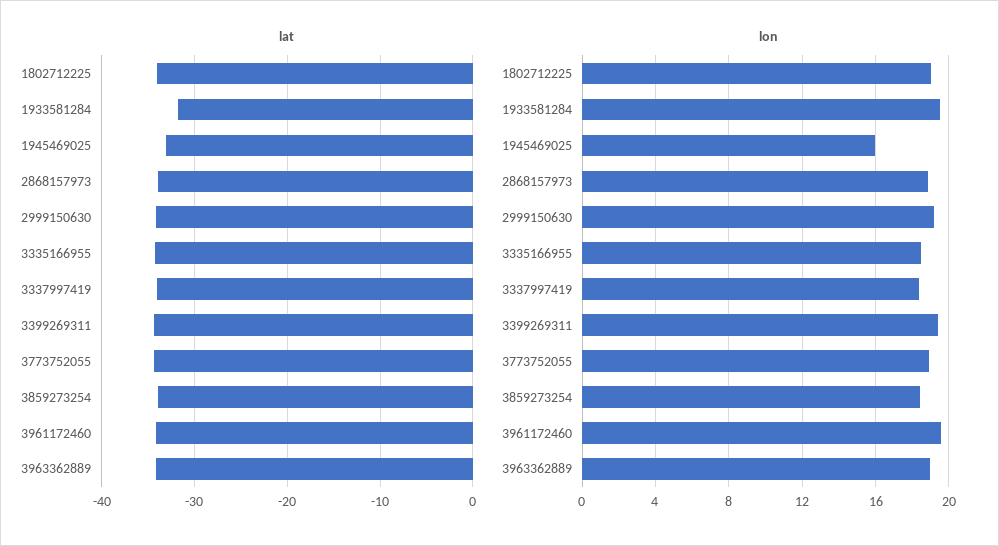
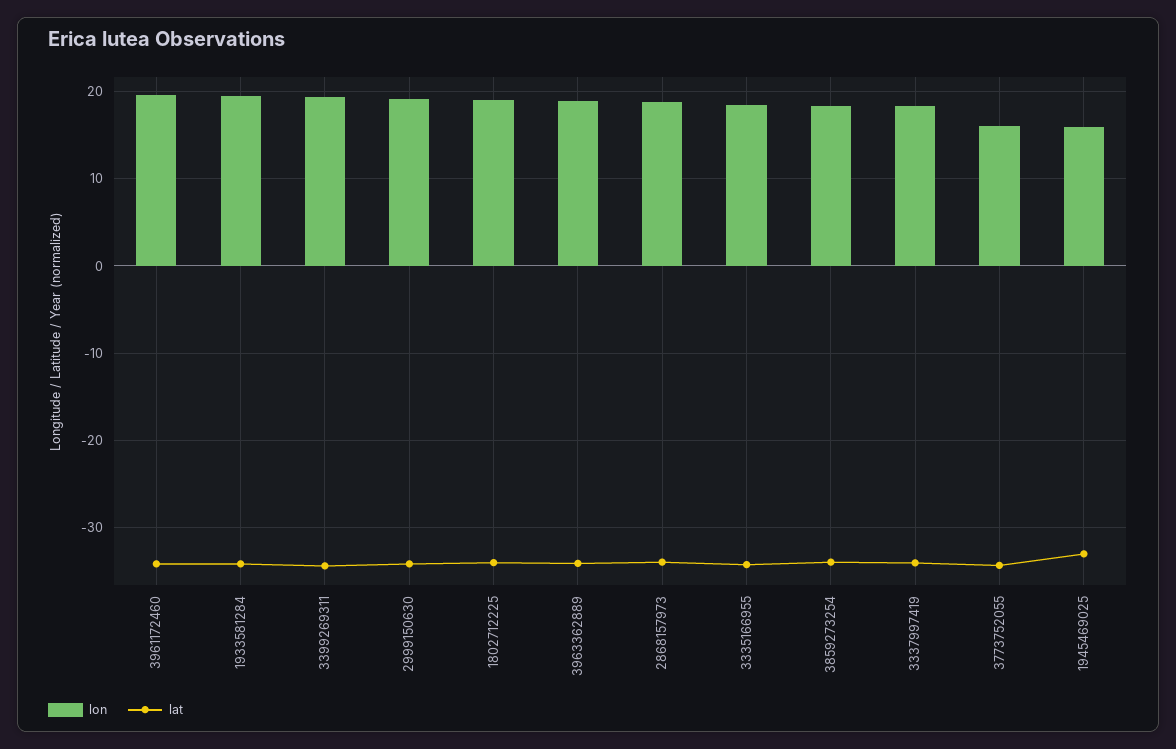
lat, 1933581284: -32 -> -34
lon, 3773752055: 19 -> 16

